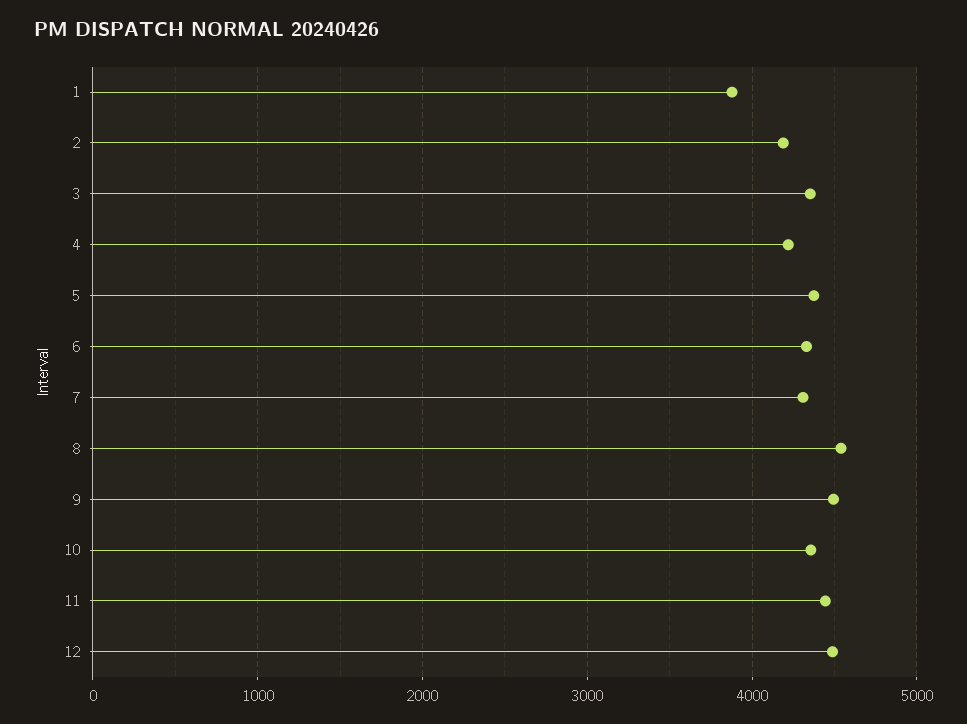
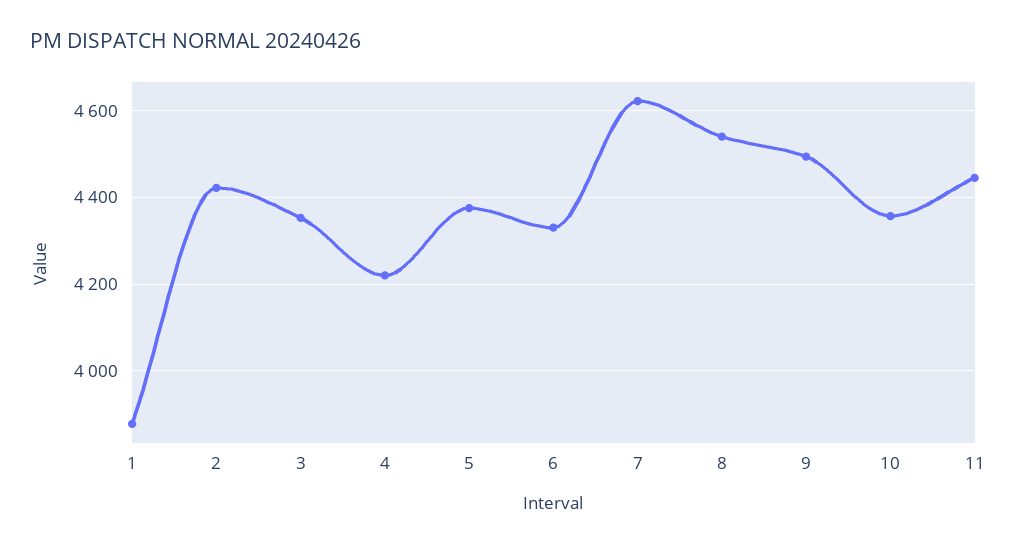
2: 4200 -> 4420
7: 4300 -> 4620
12: 4500 -> none

